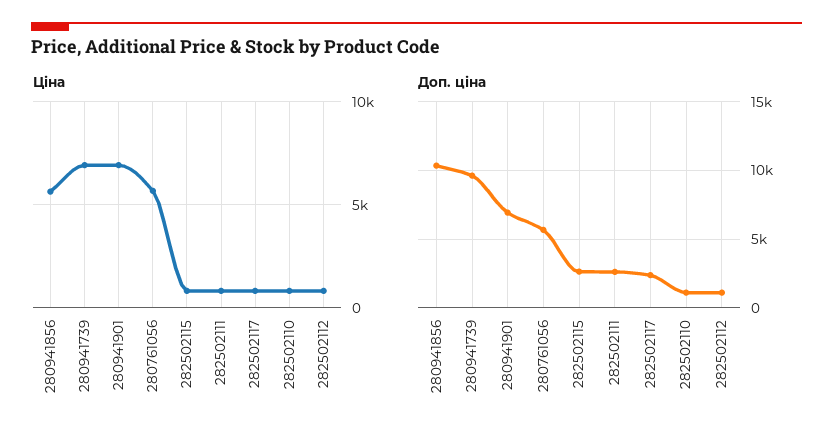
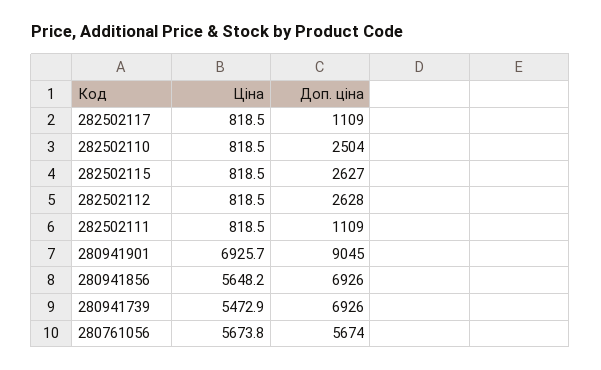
Ціна, 280941739: 7000 -> 5472.9
Доп. ціна, 280941856: 10500 -> 6926
Доп. ціна, 280941739: 9500 -> 6926
Доп. ціна, 280941901: 7000 -> 9045
Доп. ціна, 282502111: 2500 -> 1109
Доп. ціна, 282502117: 2500 -> 1109
Доп. ціна, 282502110: 1000 -> 2504
Доп. ціна, 282502112: 1000 -> 2628

